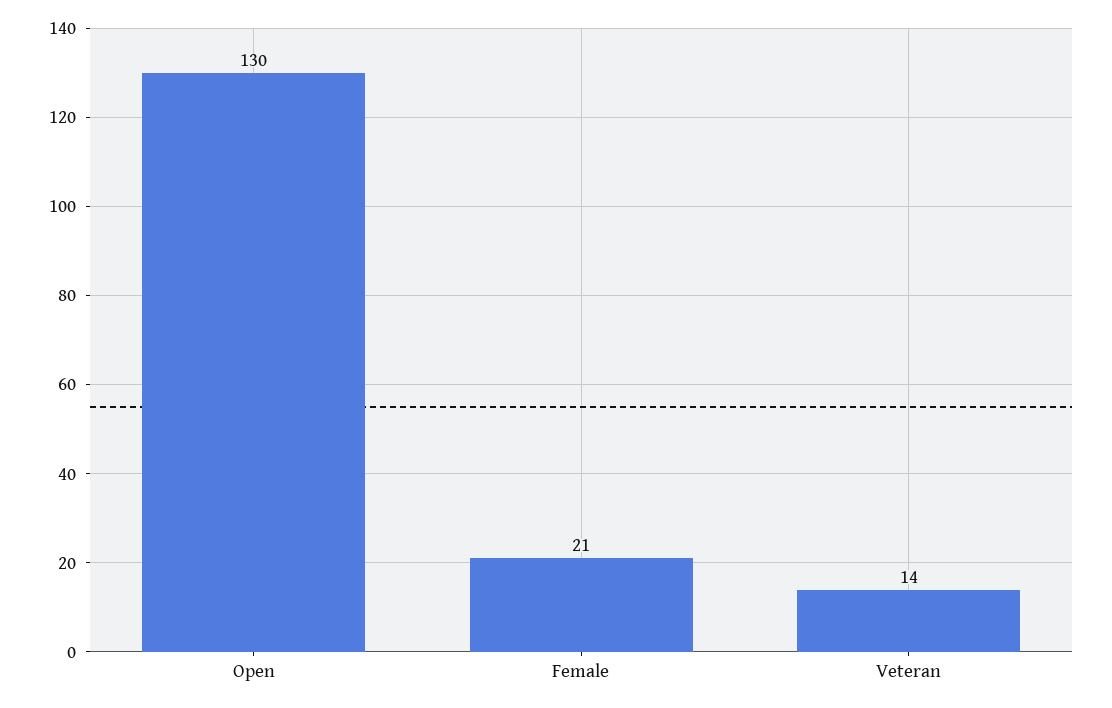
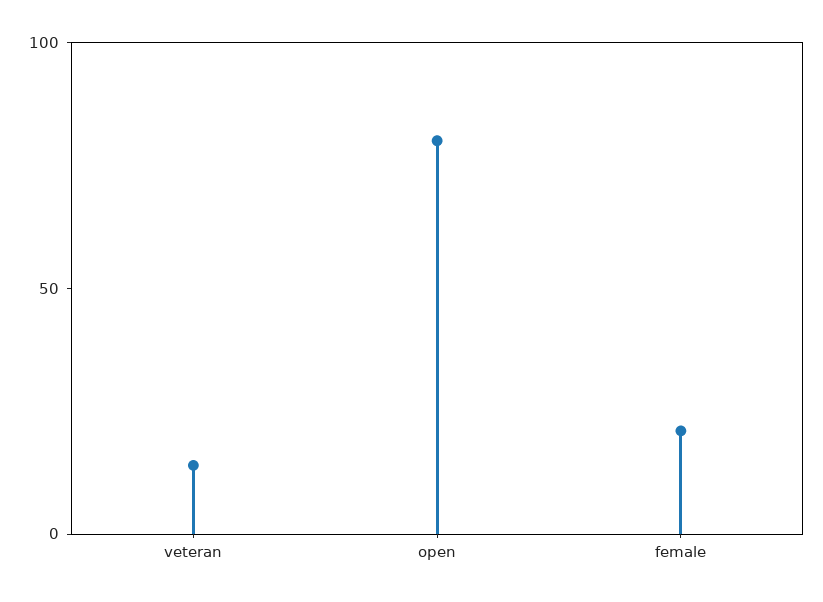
Open: 130 -> 80

